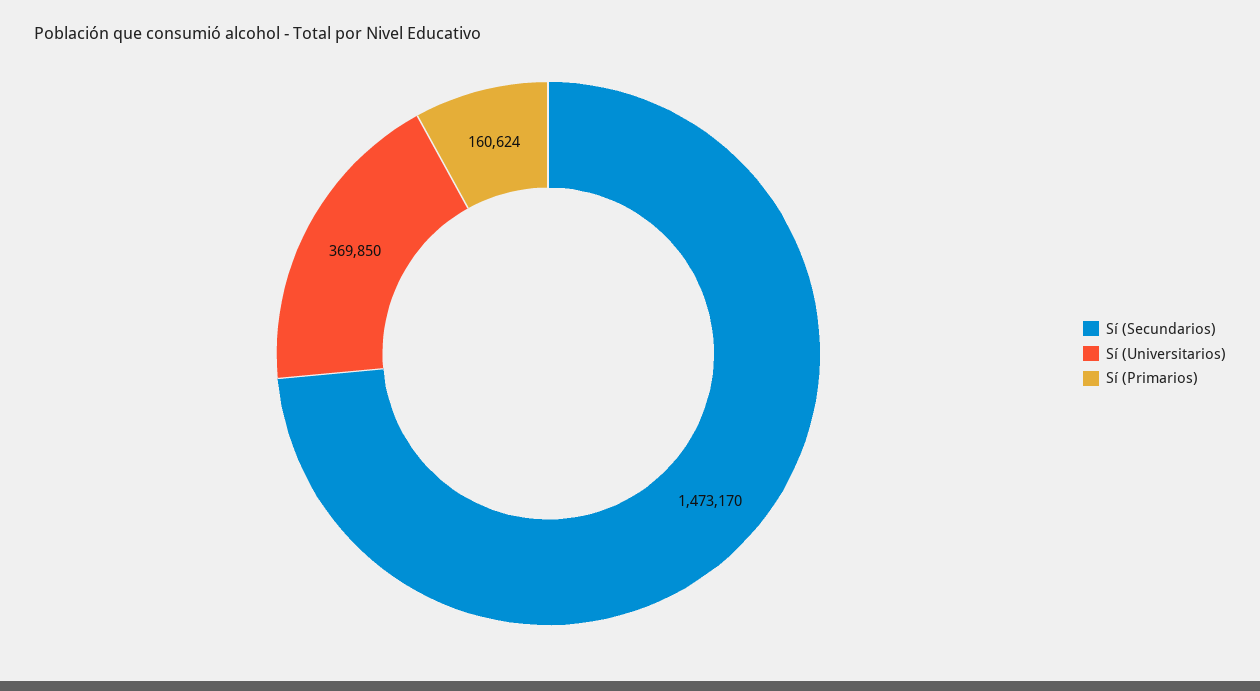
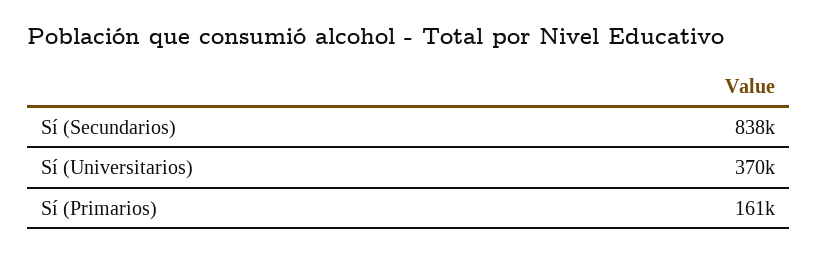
Sí (Secundarios): 1473170 -> 838000

